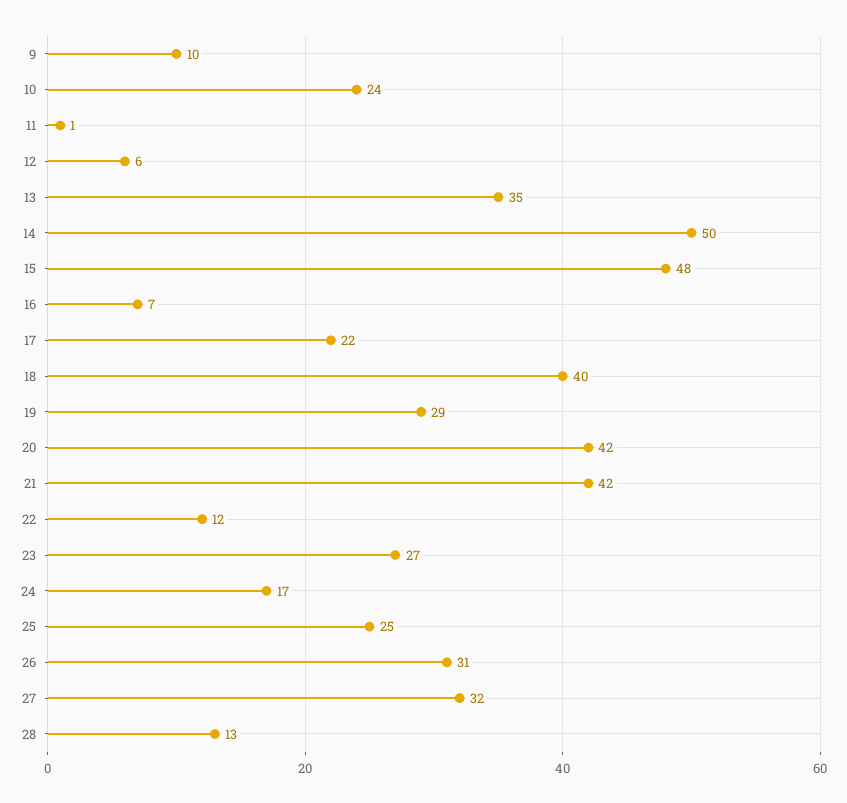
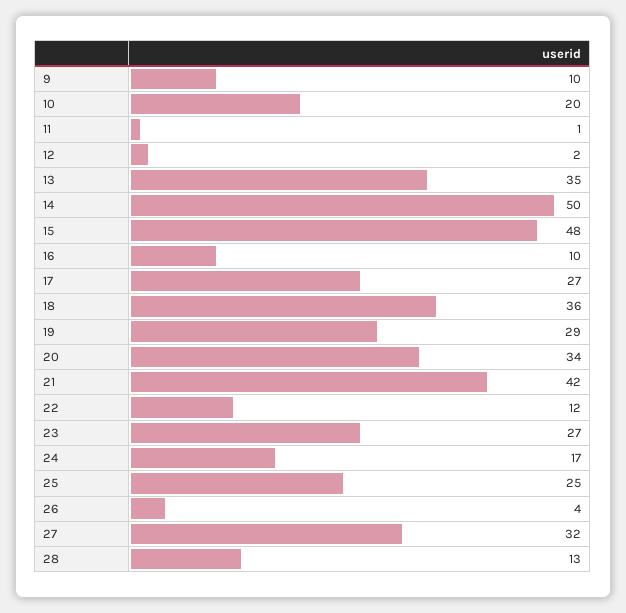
10: 24 -> 20
12: 6 -> 2
16: 7 -> 10
17: 22 -> 27
18: 40 -> 36
20: 42 -> 34
26: 31 -> 4

